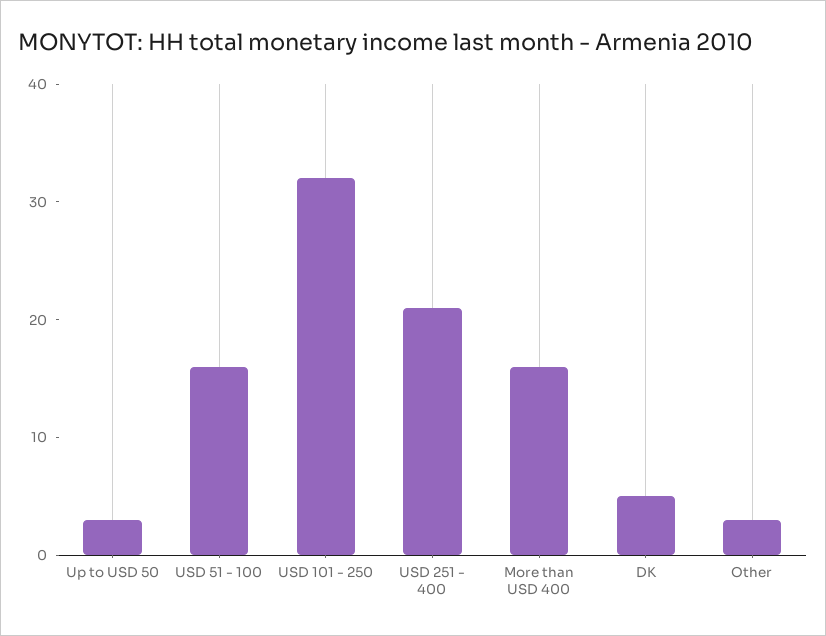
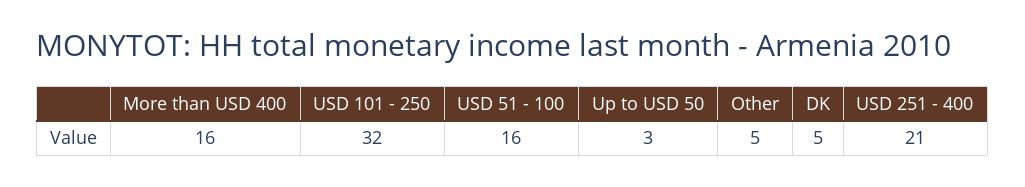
Other: 3 -> 5

